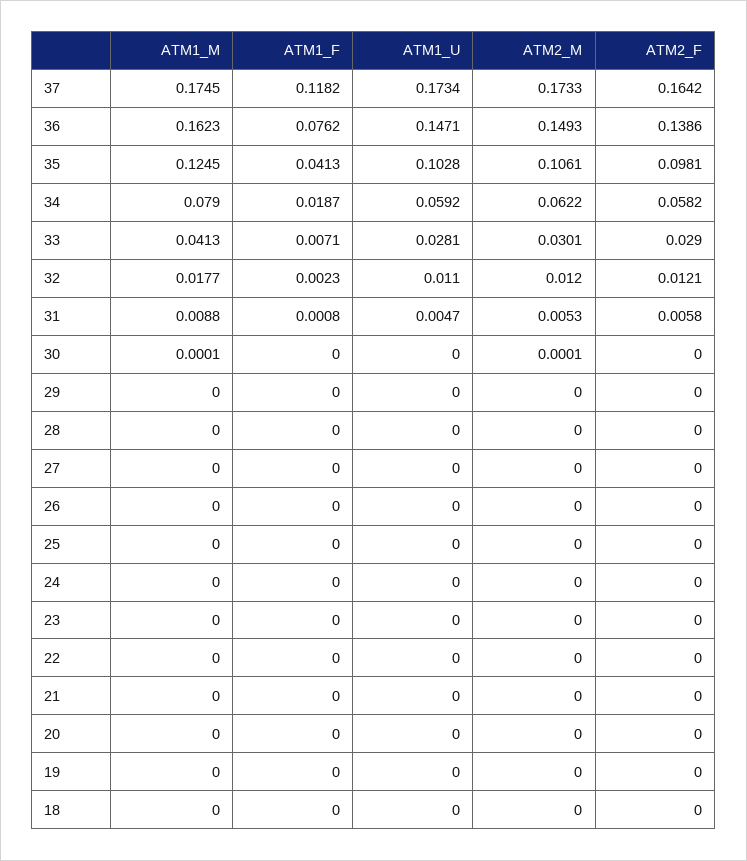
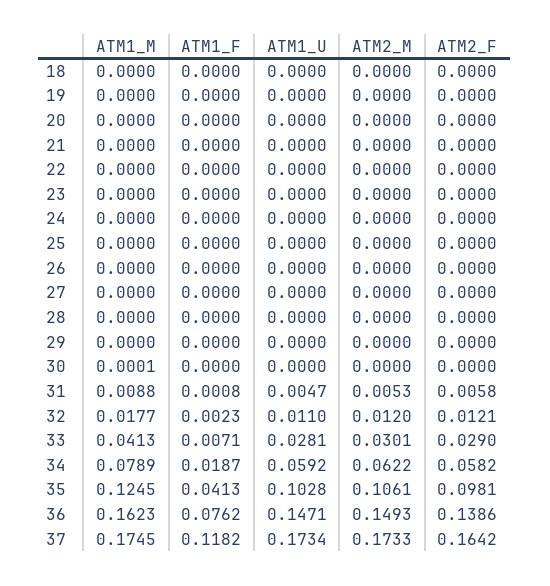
ATM1_M, 34: 0.079 -> 0.0789
ATM2_M, 30: 0.0001 -> 0

